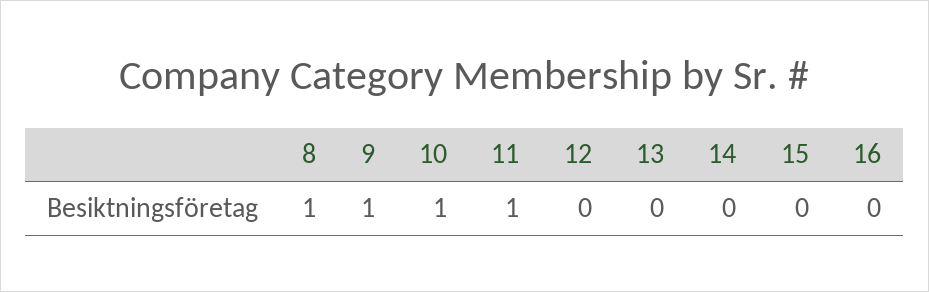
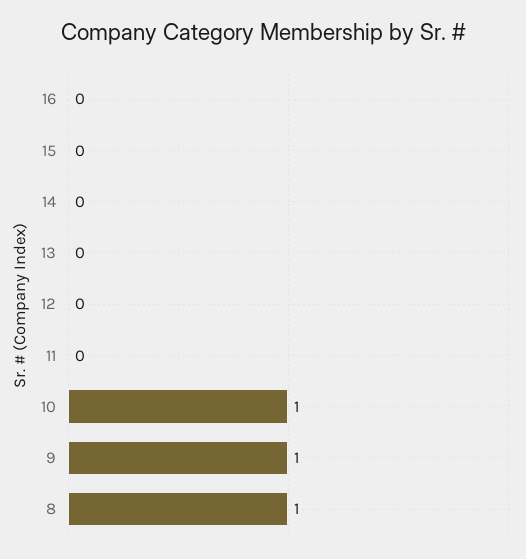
11: 1 -> 0

